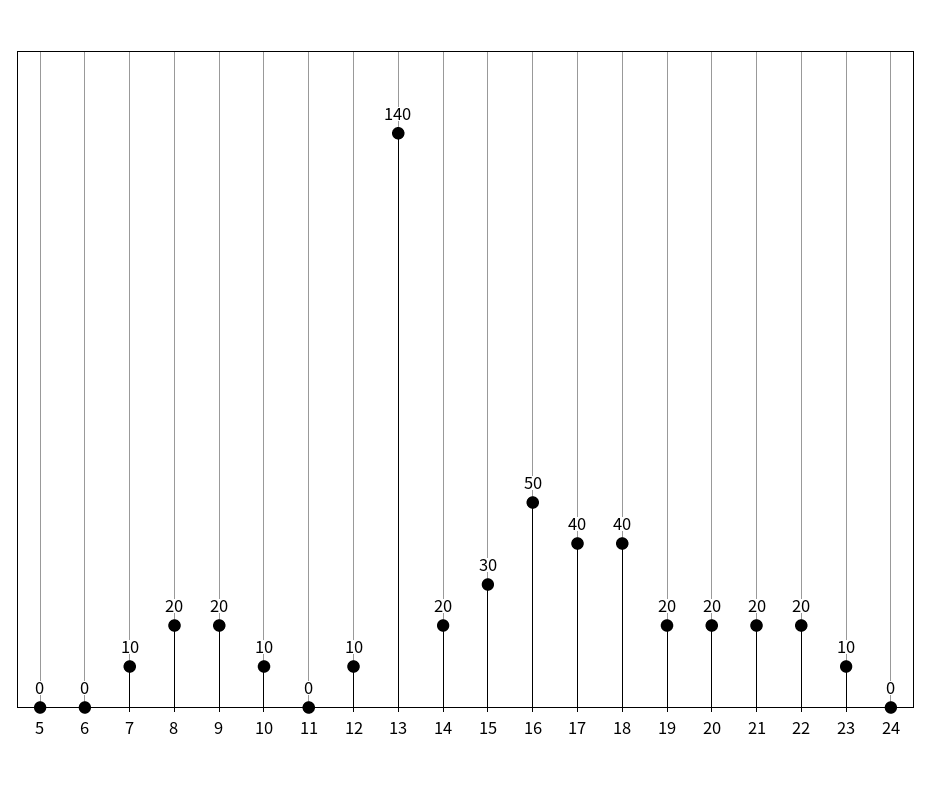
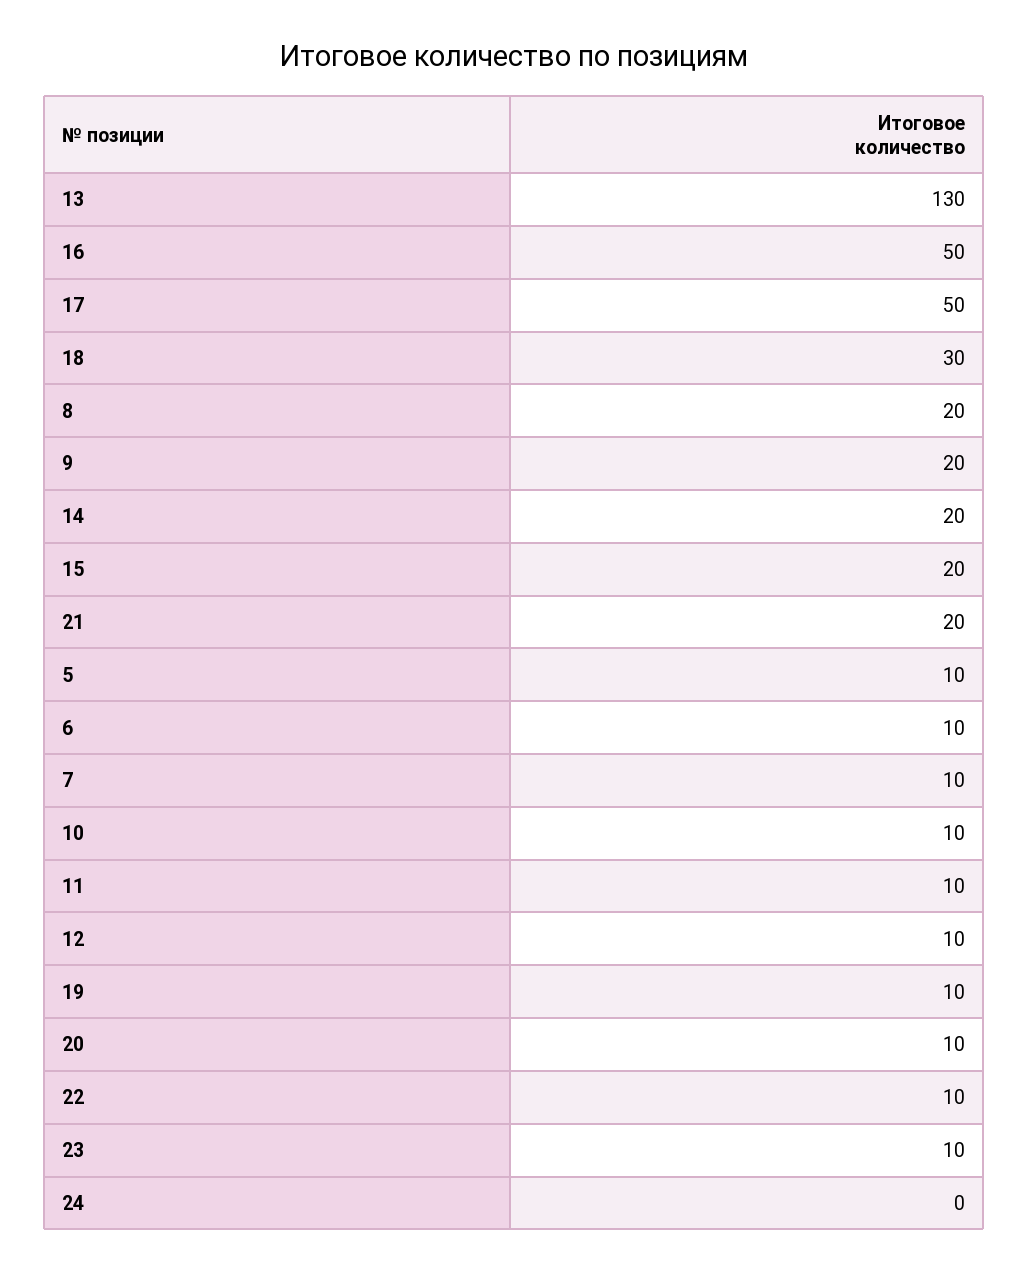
5: 0 -> 10
6: 0 -> 10
11: 0 -> 10
13: 140 -> 130
15: 30 -> 20
17: 40 -> 50
18: 40 -> 30
19: 20 -> 10
20: 20 -> 10
22: 20 -> 10

